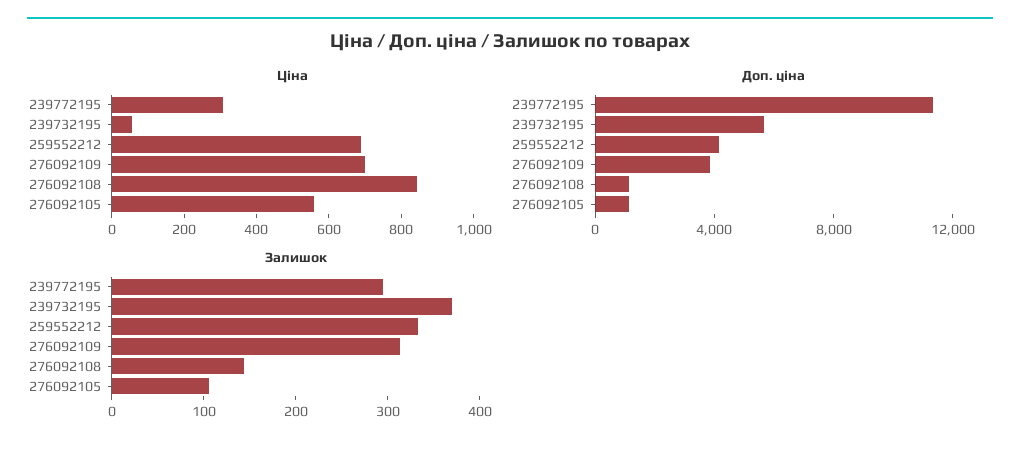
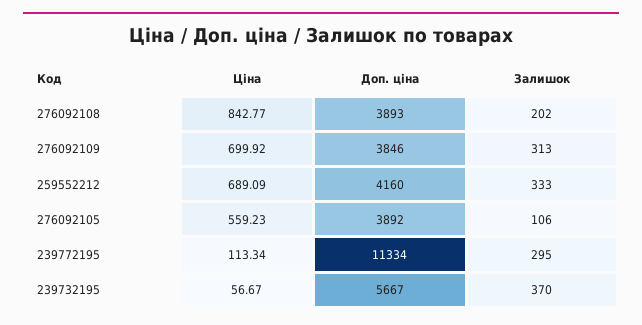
Ціна, 239772195: 300 -> 113.34
Доп. ціна, 276092108: 1000 -> 3893
Доп. ціна, 276092105: 1000 -> 3892
Залишок, 276092108: 140 -> 202

